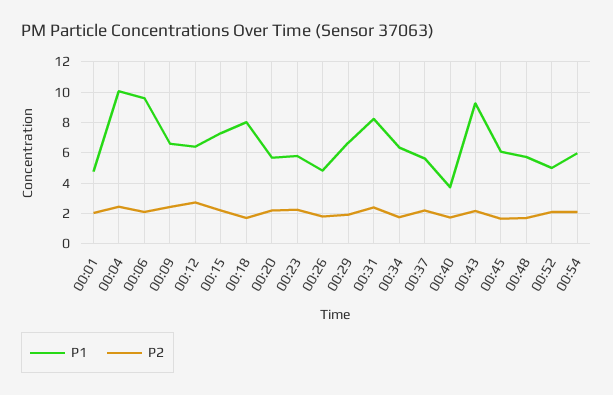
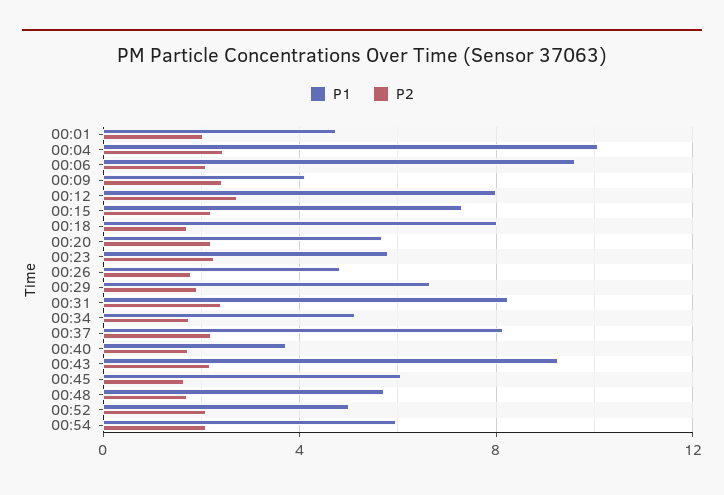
P1, 00:09: 6.5 -> 4
P1, 00:12: 6.5 -> 8
P1, 00:34: 6.5 -> 5
P1, 00:37: 5.5 -> 8

